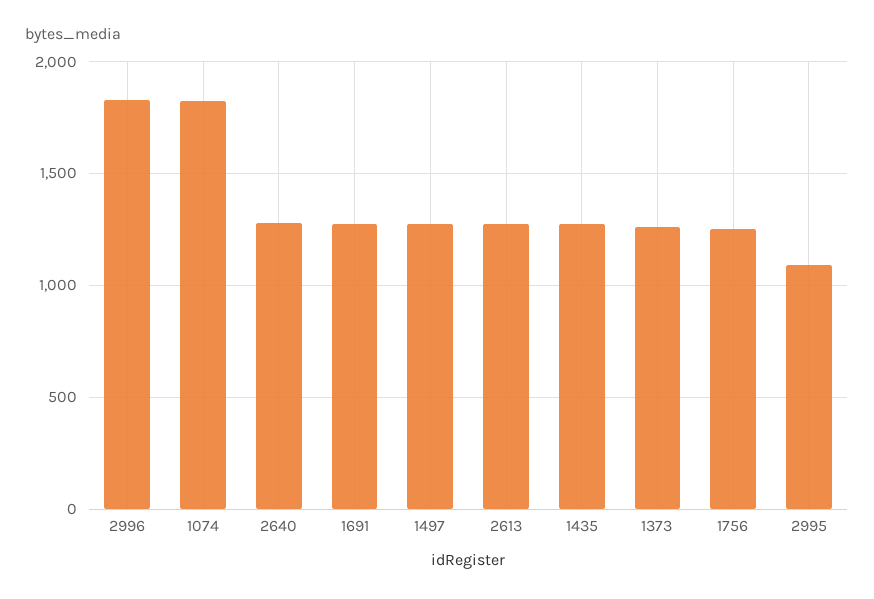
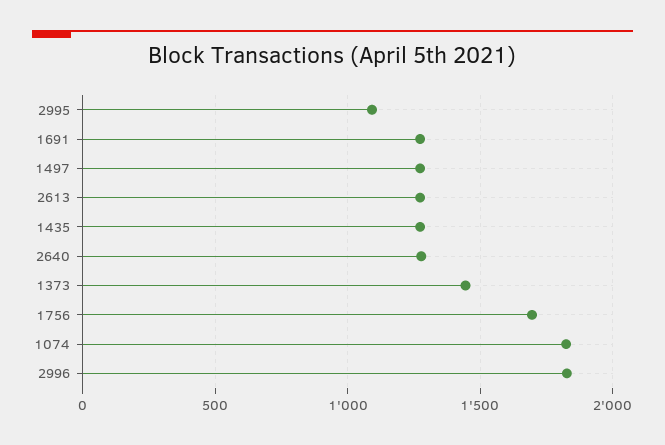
1373: 1250 -> 1450
1756: 1250 -> 1700

